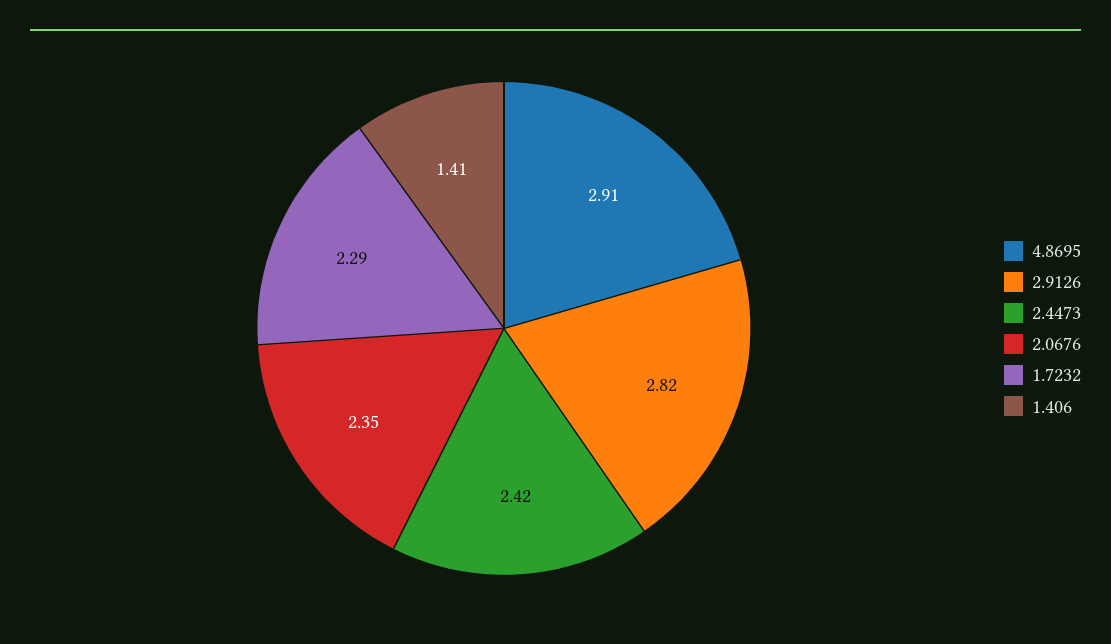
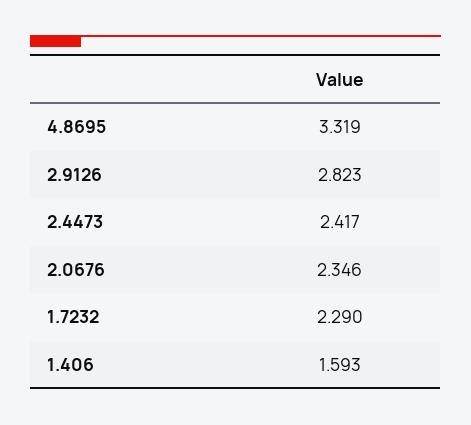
4.8695: 2.91 -> 3.319
1.406: 1.41 -> 1.593

